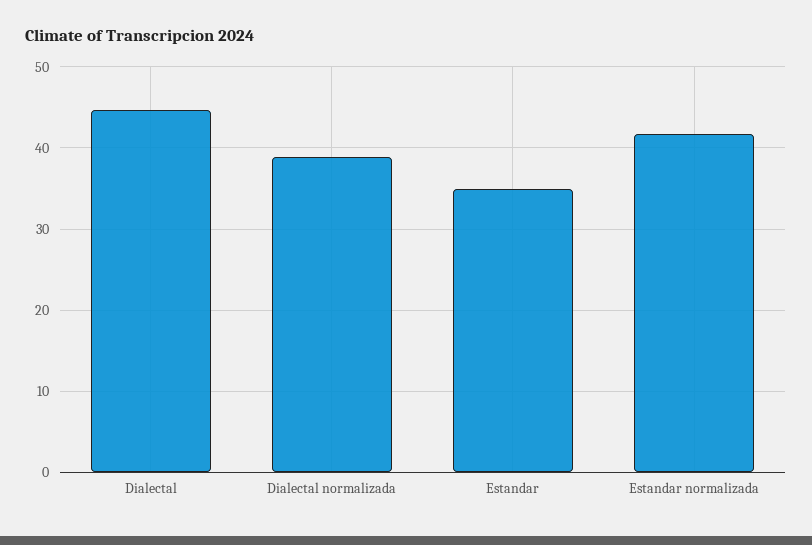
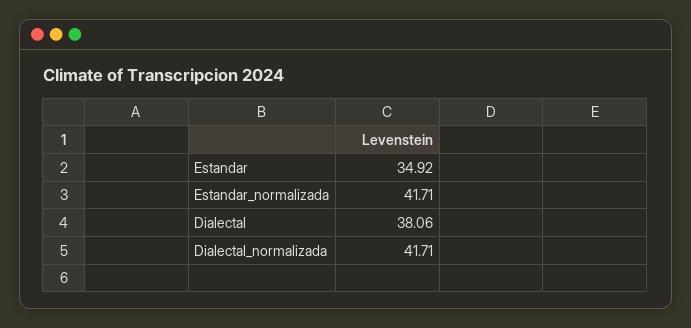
Dialectal: 45 -> 38.06
Dialectal normalizada: 39 -> 41.71

